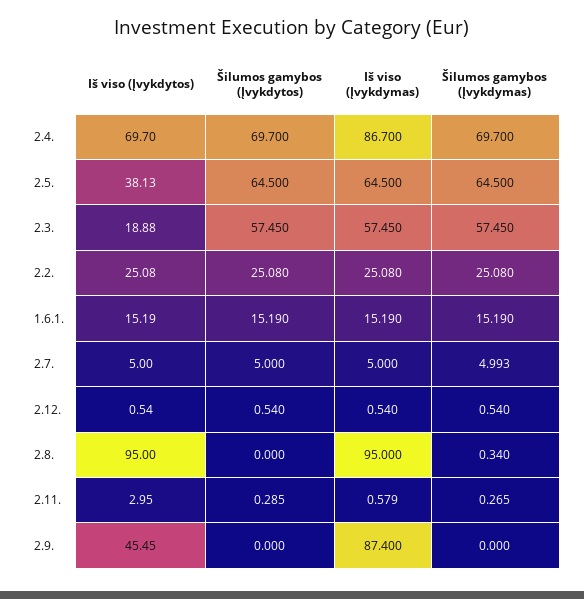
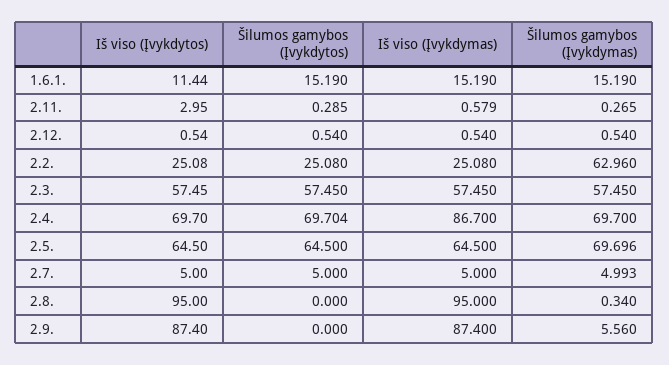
Šilumos gamybos (Įvykdytos), 2.4.: 69.7 -> 69.704
Iš viso (Įvykdytos), 2.5.: 38.13 -> 64.5
Šilumos gamybos (Įvykdymas), 2.5.: 64.5 -> 69.696
Iš viso (Įvykdytos), 2.3.: 18.88 -> 57.45
Šilumos gamybos (Įvykdymas), 2.2.: 25.08 -> 62.96
Iš viso (Įvykdytos), 1.6.1.: 15.19 -> 11.44
Iš viso (Įvykdytos), 2.9.: 45.45 -> 87.4
Šilumos gamybos (Įvykdymas), 2.9.: 0 -> 5.56

